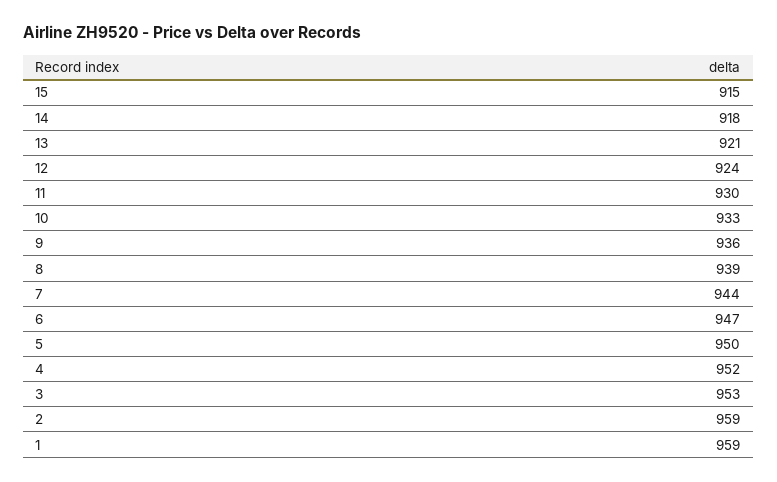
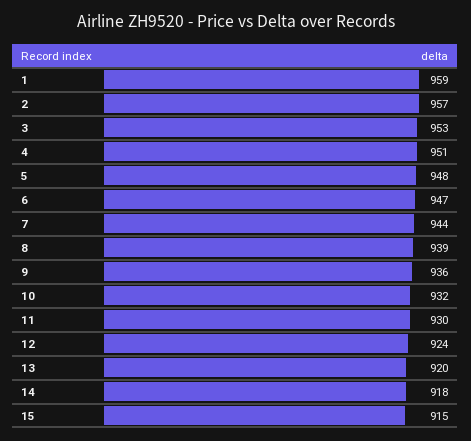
13: 921 -> 920
10: 933 -> 932
5: 950 -> 948
4: 952 -> 951
2: 959 -> 957

